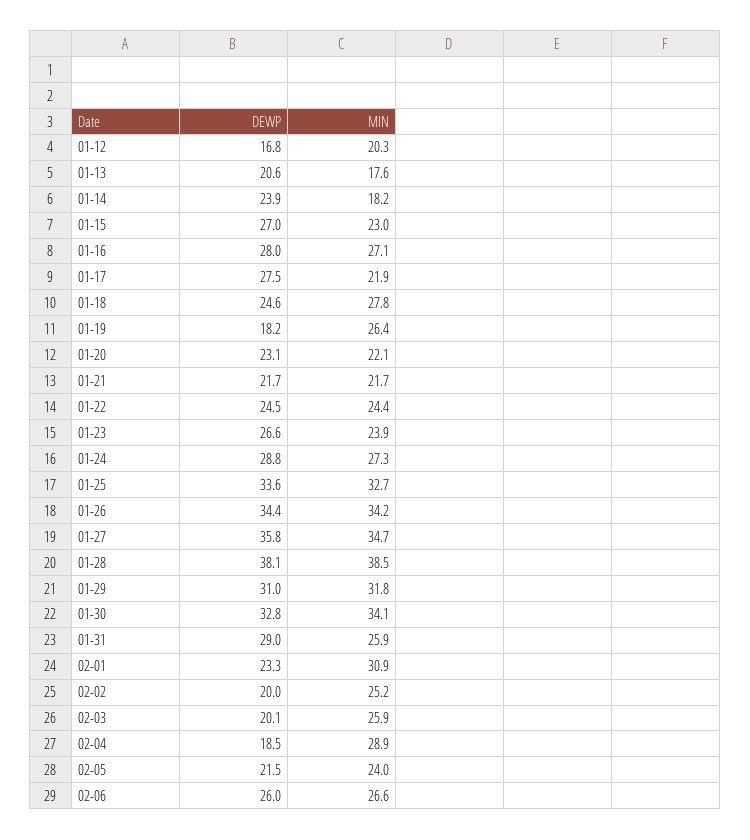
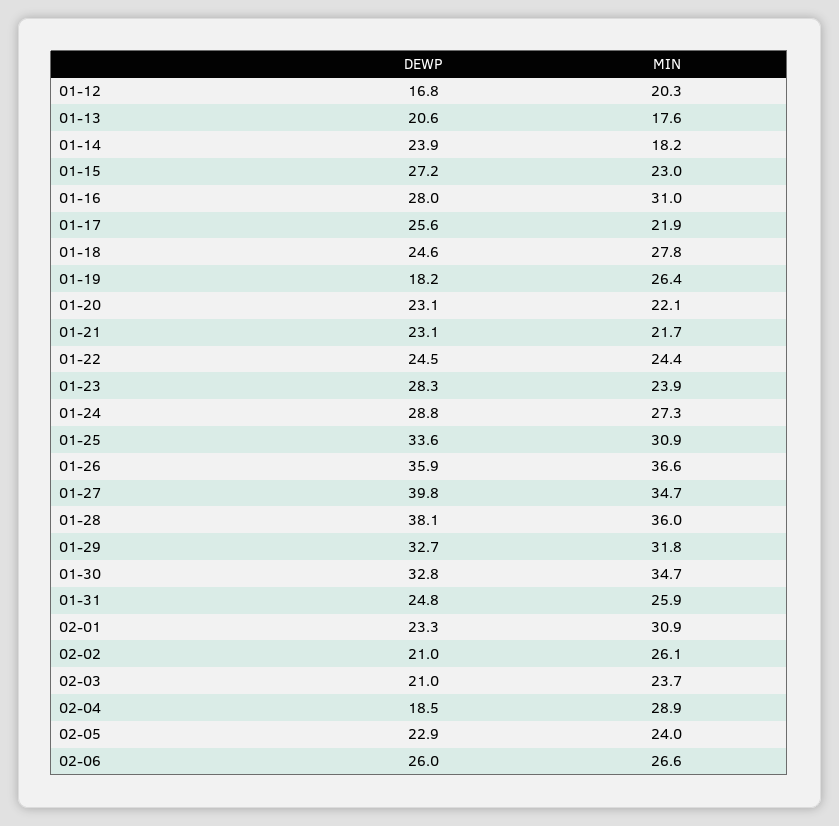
DEWP, 01-15: 27 -> 27.2
MIN, 01-16: 27.1 -> 31
DEWP, 01-17: 27.5 -> 25.6
DEWP, 01-21: 21.7 -> 23.1
DEWP, 01-23: 26.6 -> 28.3
MIN, 01-25: 32.7 -> 30.9
DEWP, 01-26: 34.4 -> 35.9
MIN, 01-26: 34.2 -> 36.6
DEWP, 01-27: 35.8 -> 39.8
MIN, 01-28: 38.5 -> 36
DEWP, 01-29: 31 -> 32.7
MIN, 01-30: 34.1 -> 34.7
DEWP, 01-31: 29 -> 24.8
DEWP, 02-02: 20 -> 21
MIN, 02-02: 25.2 -> 26.1
DEWP, 02-03: 20.1 -> 21
MIN, 02-03: 25.9 -> 23.7
DEWP, 02-05: 21.5 -> 22.9

